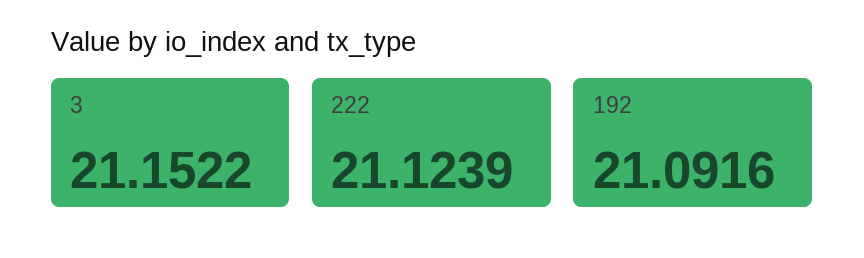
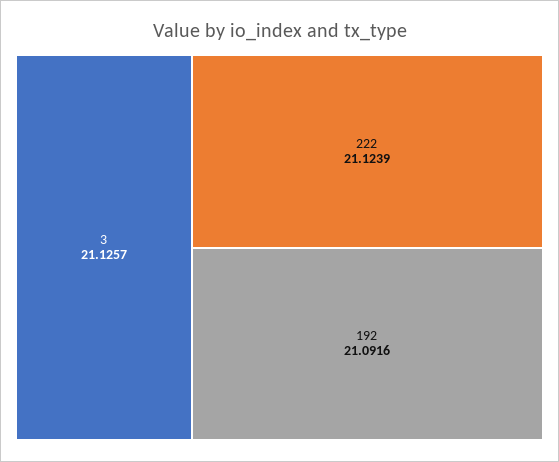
3: 21.1522 -> 21.1257

